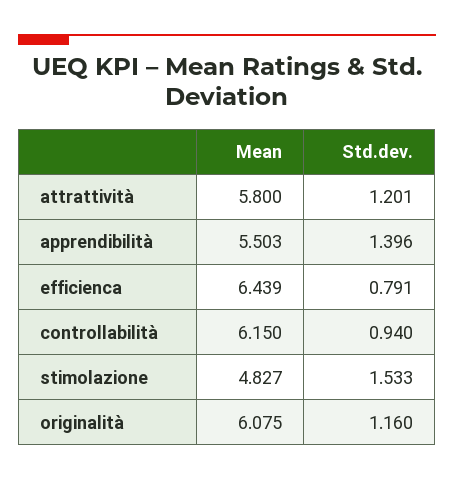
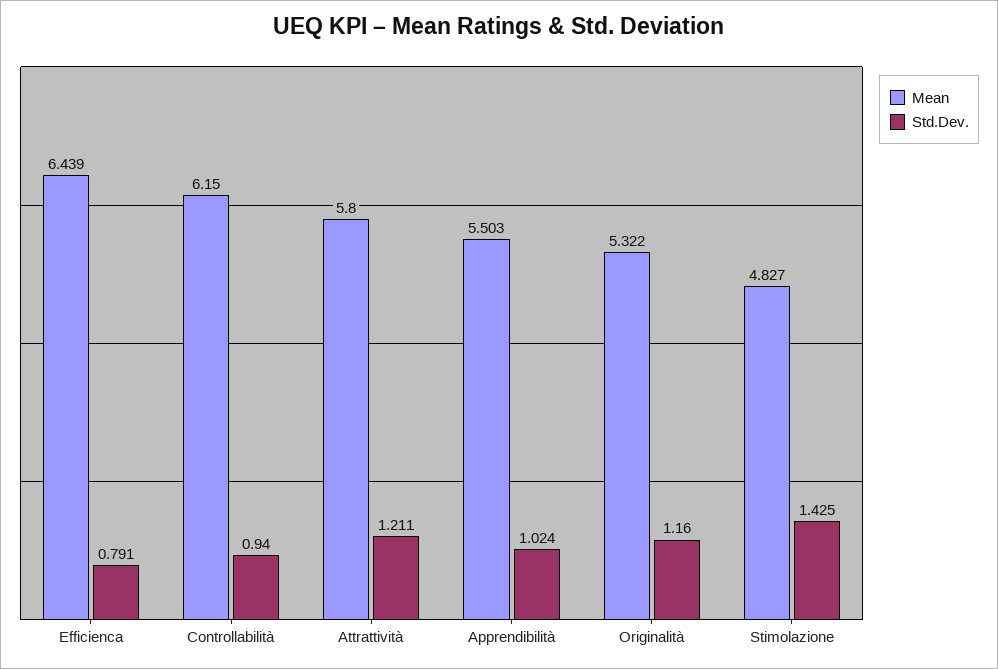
Std.dev., attrattività: 1.201 -> 1.211
Std.dev., apprendibilità: 1.396 -> 1.024
Std.dev., stimolazione: 1.533 -> 1.425
Mean, originalità: 6.075 -> 5.322

